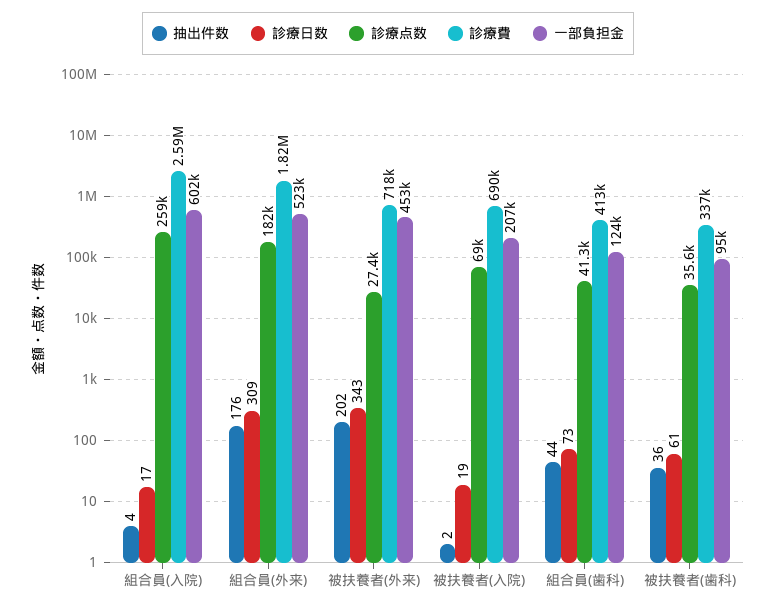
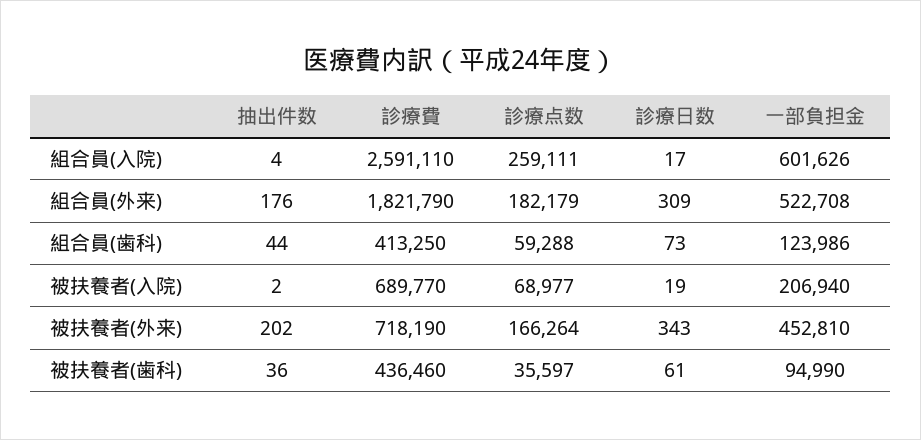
診療点数, 被扶養者(外来): 27400 -> 166264
診療点数, 組合員(歯科): 41300 -> 59288
診療費, 被扶養者(歯科): 337000 -> 436460

